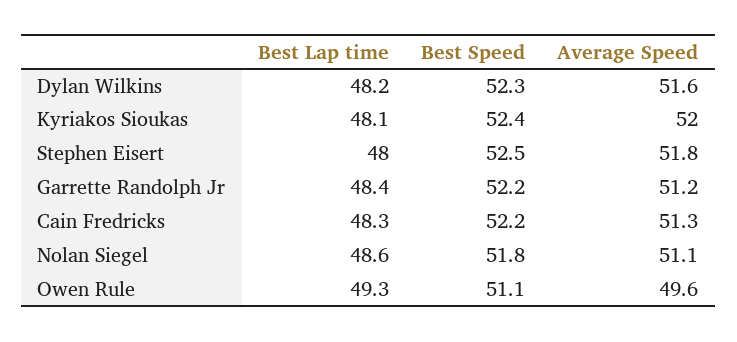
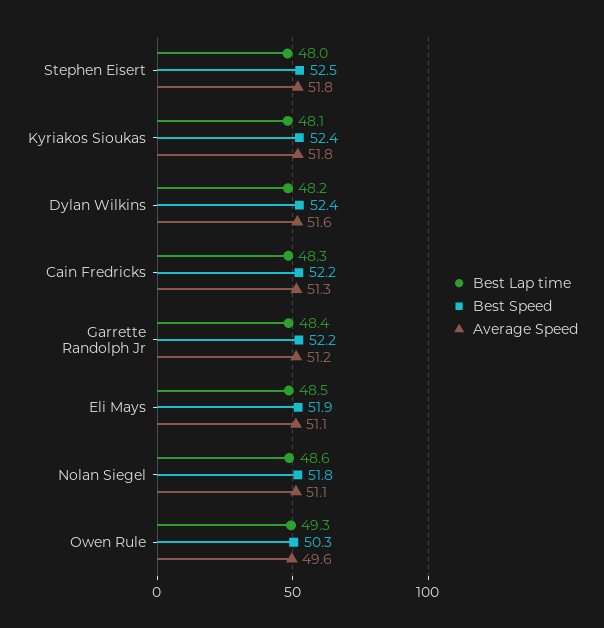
Best Speed, Dylan Wilkins: 52.3 -> 52.4
Average Speed, Kyriakos Sioukas: 52 -> 51.8
Best Speed, Owen Rule: 51.1 -> 50.3
Best Lap time, Eli Mays: none -> 48.5
Best Speed, Eli Mays: none -> 51.9
Average Speed, Eli Mays: none -> 51.1

